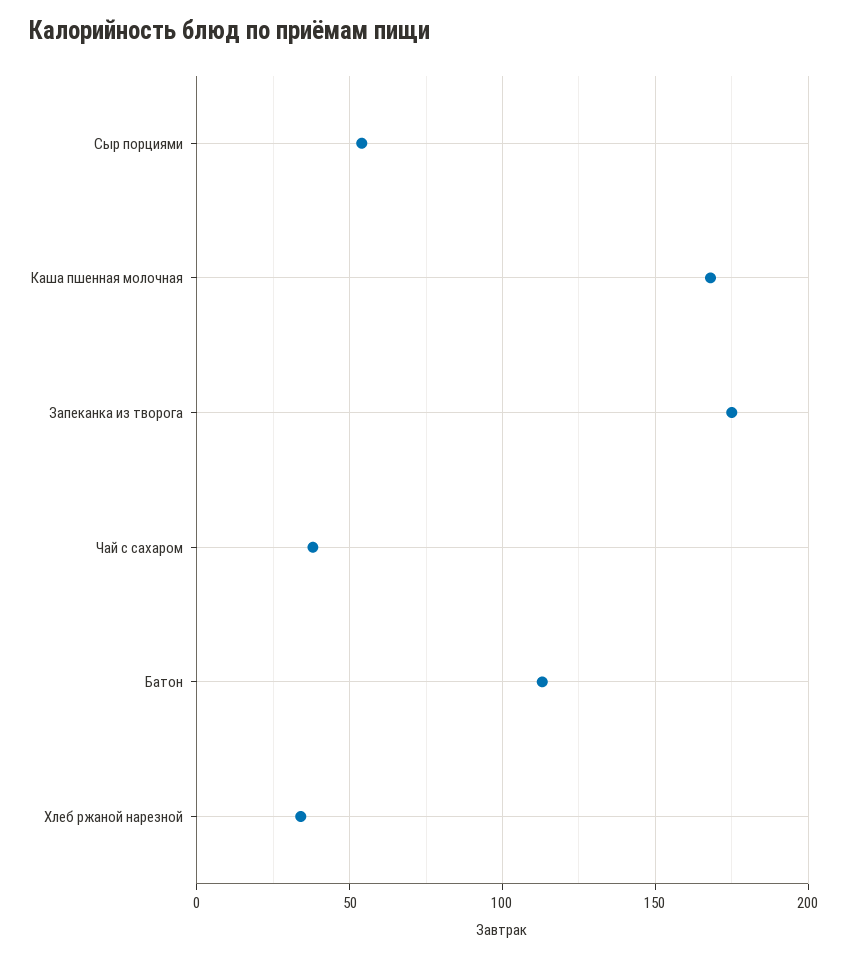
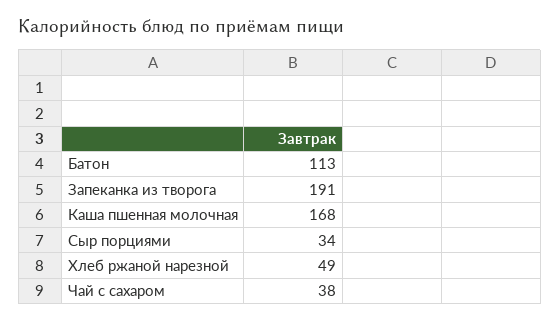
Сыр порциями: 55 -> 34
Запеканка из творога: 175 -> 191
Хлеб ржаной нарезной: 35 -> 49

